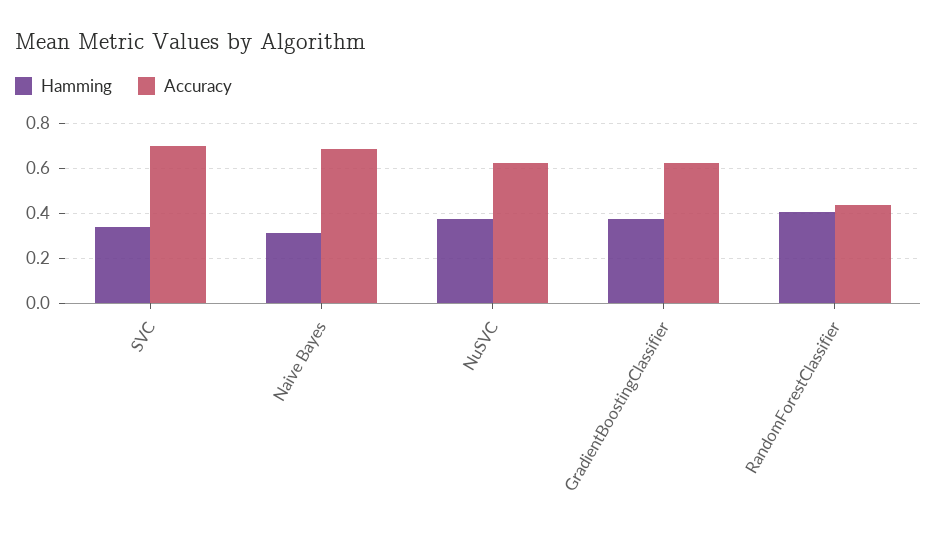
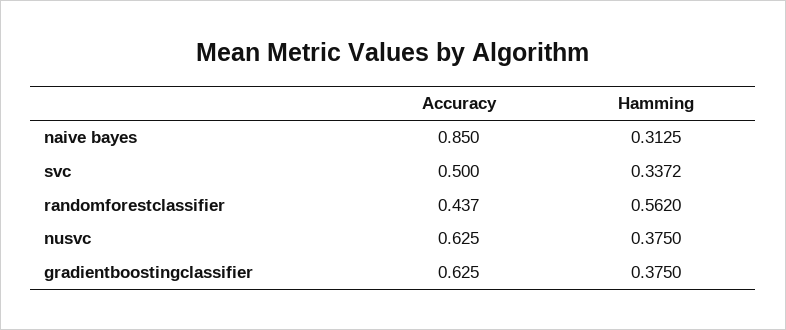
Accuracy, SVC: 0.7 -> 0.5
Accuracy, Naive Bayes: 0.7 -> 0.85
Hamming, RandomForestClassifier: 0.4 -> 0.562

